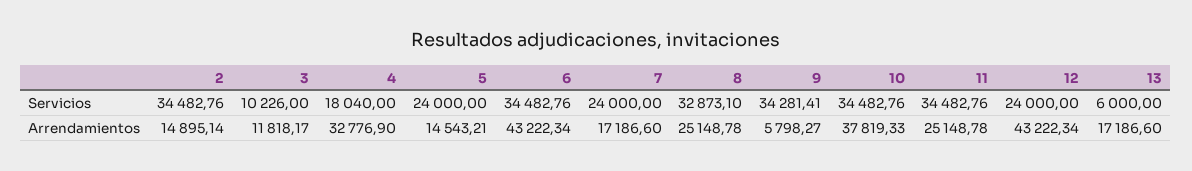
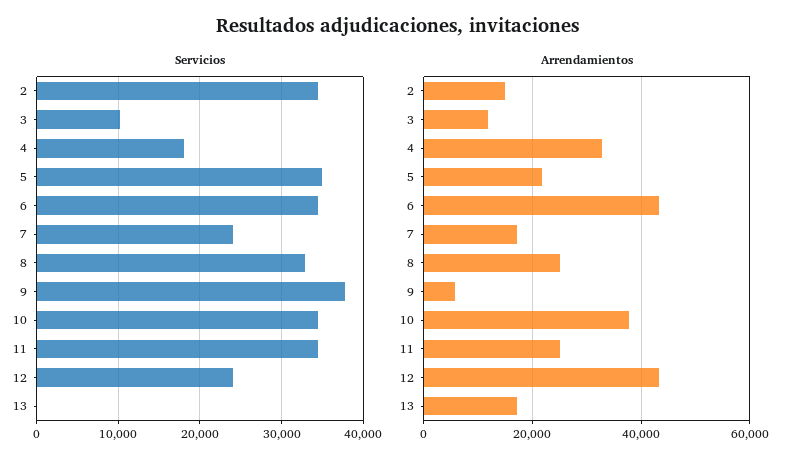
Servicios, 5: 24000 -> 35000
Servicios, 9: 34281.41 -> 38000
Servicios, 13: 6000 -> 0
Arrendamientos, 5: 14543.21 -> 22000

